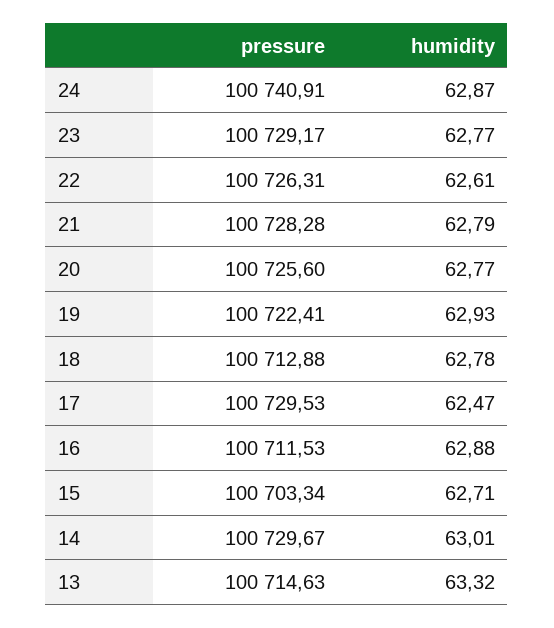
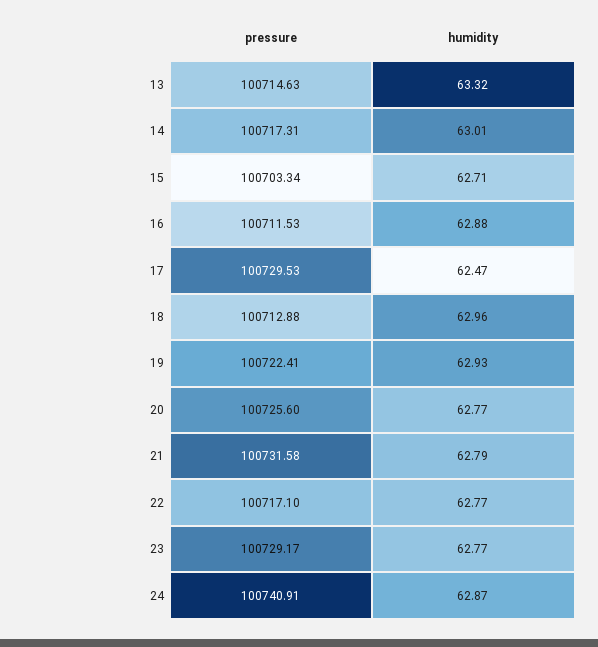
pressure, 22: 100726.31 -> 100717.1
humidity, 22: 62.61 -> 62.77
pressure, 21: 100728.28 -> 100731.58
humidity, 18: 62.78 -> 62.96
pressure, 14: 100729.67 -> 100717.31

